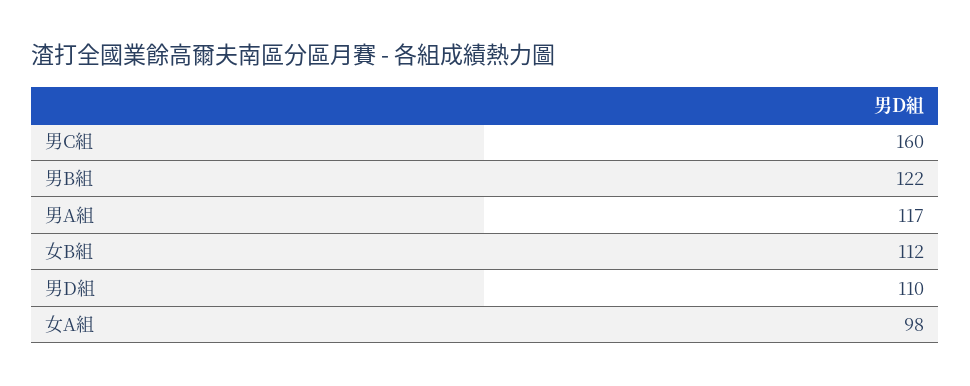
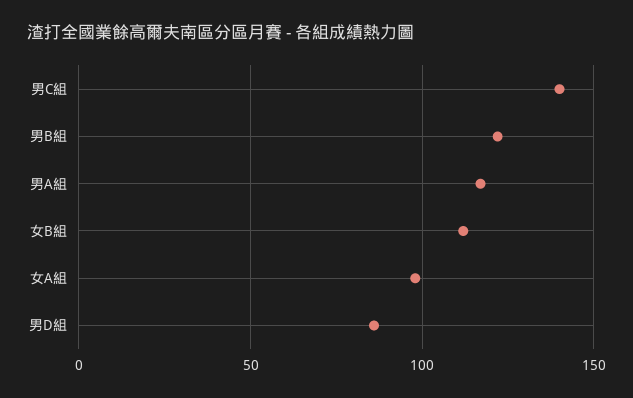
男C組: 160 -> 140
男D組: 110 -> 85

